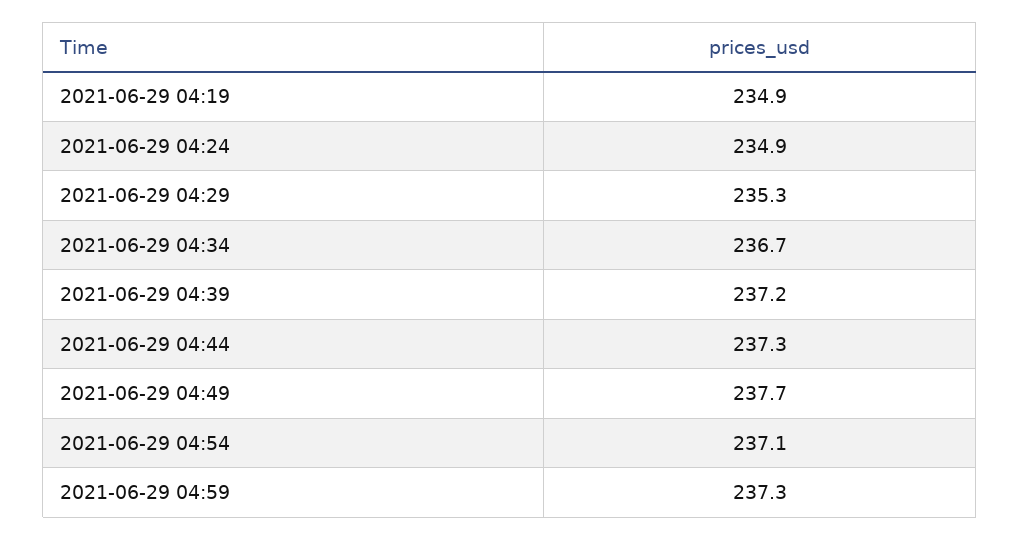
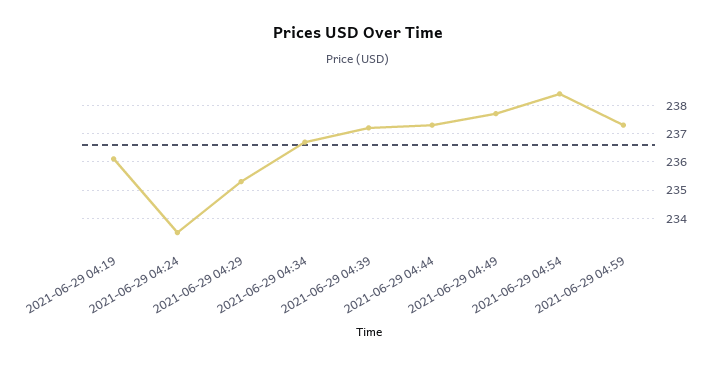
2021-06-29 04:19: 234.9 -> 236
2021-06-29 04:24: 234.9 -> 233.5
2021-06-29 04:54: 237.1 -> 238.5

